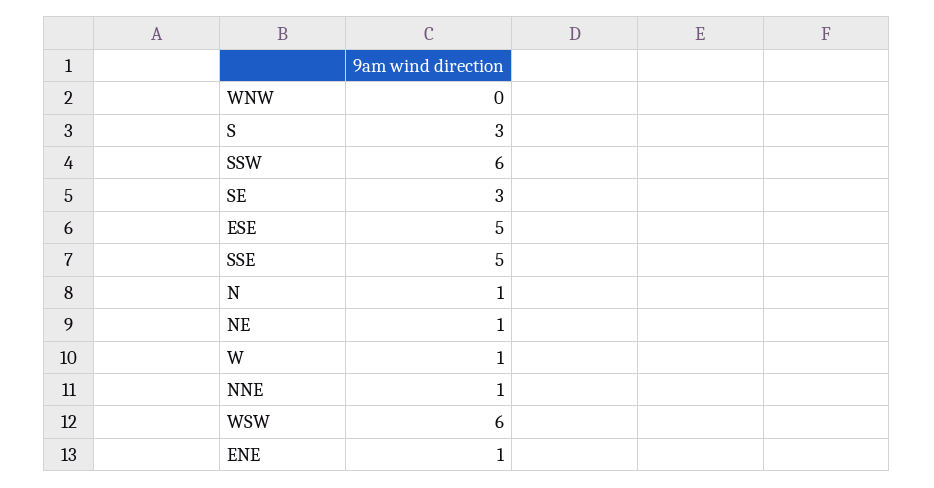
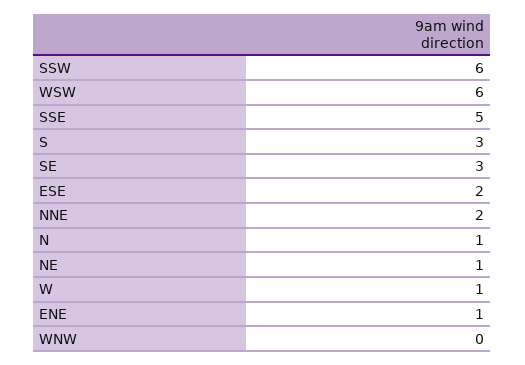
ESE: 5 -> 2
NNE: 1 -> 2

